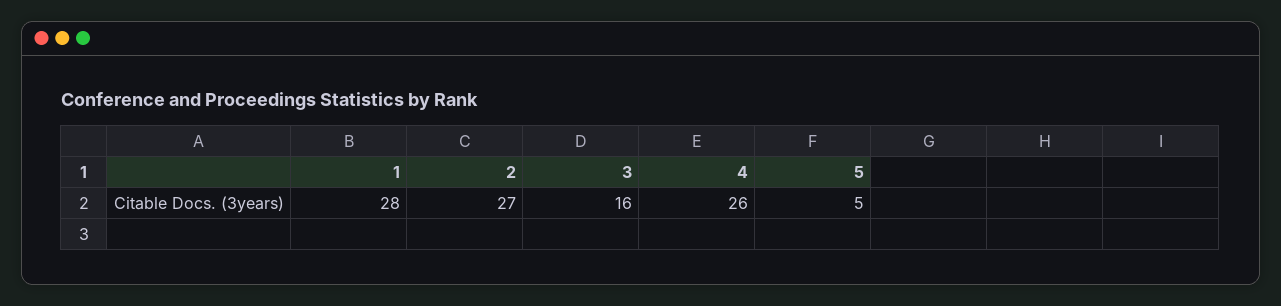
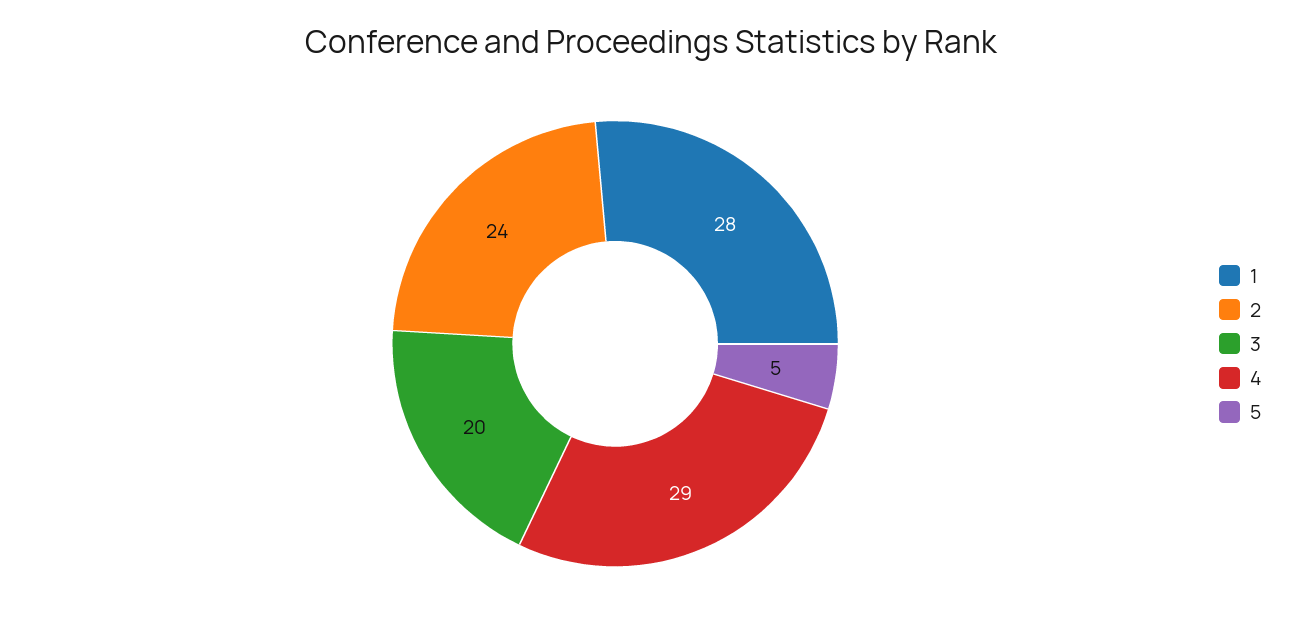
2: 27 -> 24
3: 16 -> 20
4: 26 -> 29

